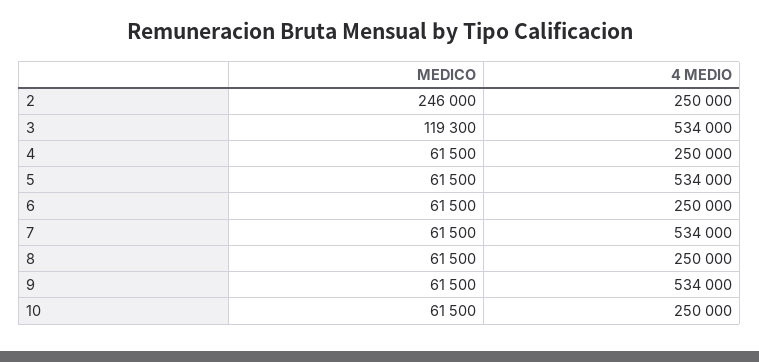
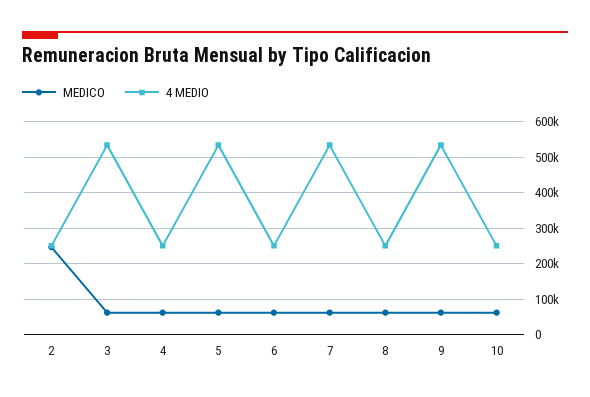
MEDICO, 3: 119300 -> 60000

